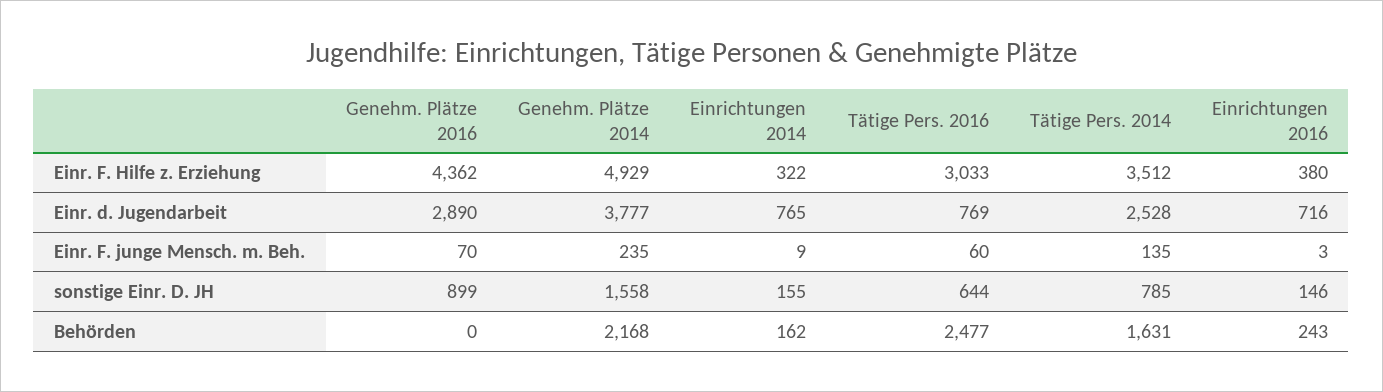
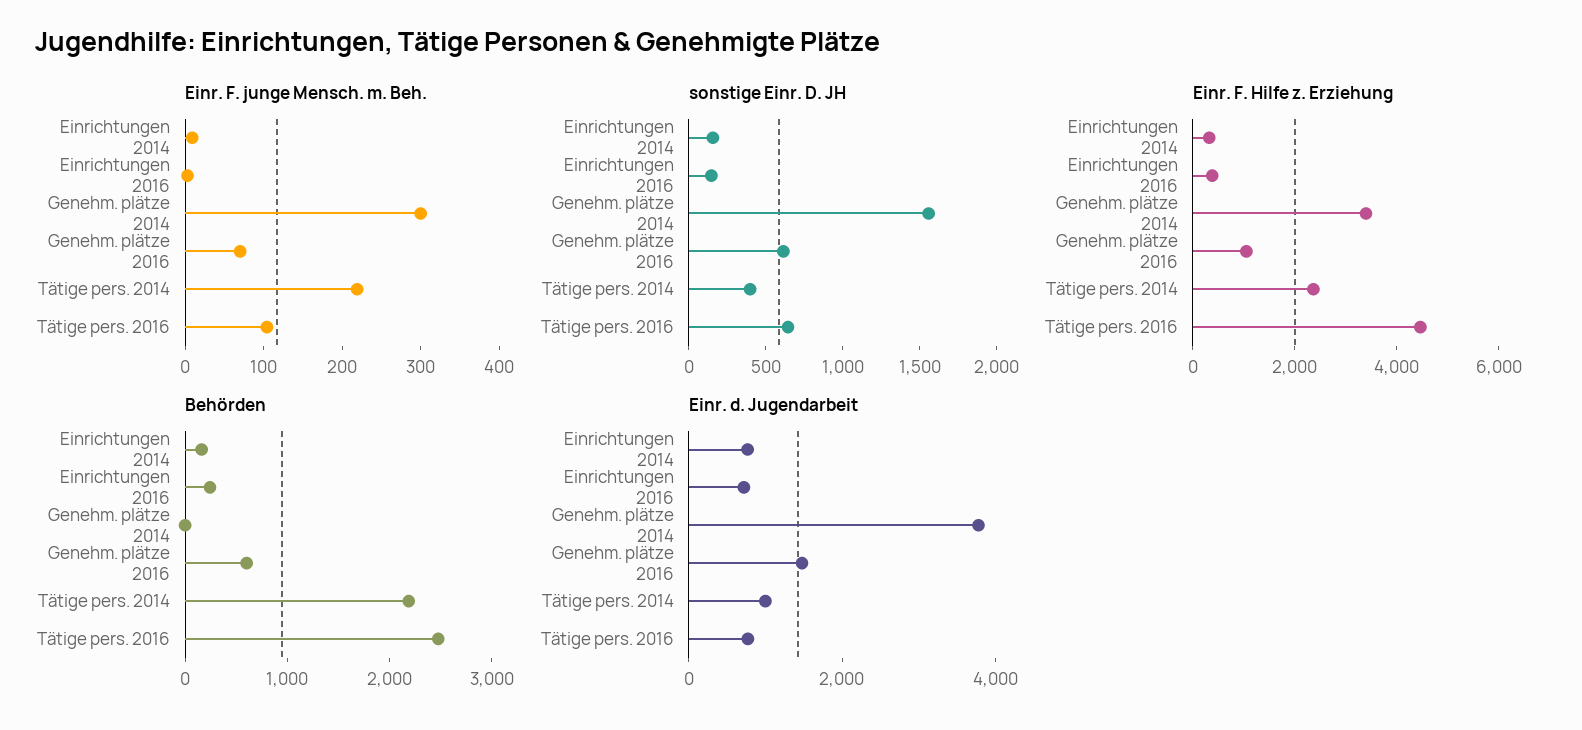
Einr. F. Hilfe z. Erziehung, Genehm. Plätze 2016: 4362 -> 1000
Einr. F. Hilfe z. Erziehung, Genehm. Plätze 2014: 4929 -> 3500
Einr. F. Hilfe z. Erziehung, Tätige Pers. 2016: 3033 -> 4500
Einr. F. Hilfe z. Erziehung, Tätige Pers. 2014: 3512 -> 2500
Einr. d. Jugendarbeit, Genehm. Plätze 2016: 2890 -> 1500
Einr. d. Jugendarbeit, Tätige Pers. 2014: 2528 -> 1000
Einr. F. junge Mensch. m. Beh., Genehm. Plätze 2014: 235 -> 300
Einr. F. junge Mensch. m. Beh., Tätige Pers. 2016: 60 -> 100
Einr. F. junge Mensch. m. Beh., Tätige Pers. 2014: 135 -> 220
sonstige Einr. D. JH, Genehm. Plätze 2016: 899 -> 600
sonstige Einr. D. JH, Tätige Pers. 2014: 785 -> 400
Behörden, Genehm. Plätze 2016: 0 -> 600
Behörden, Genehm. Plätze 2014: 2168 -> 0
Behörden, Tätige Pers. 2014: 1631 -> 2200

